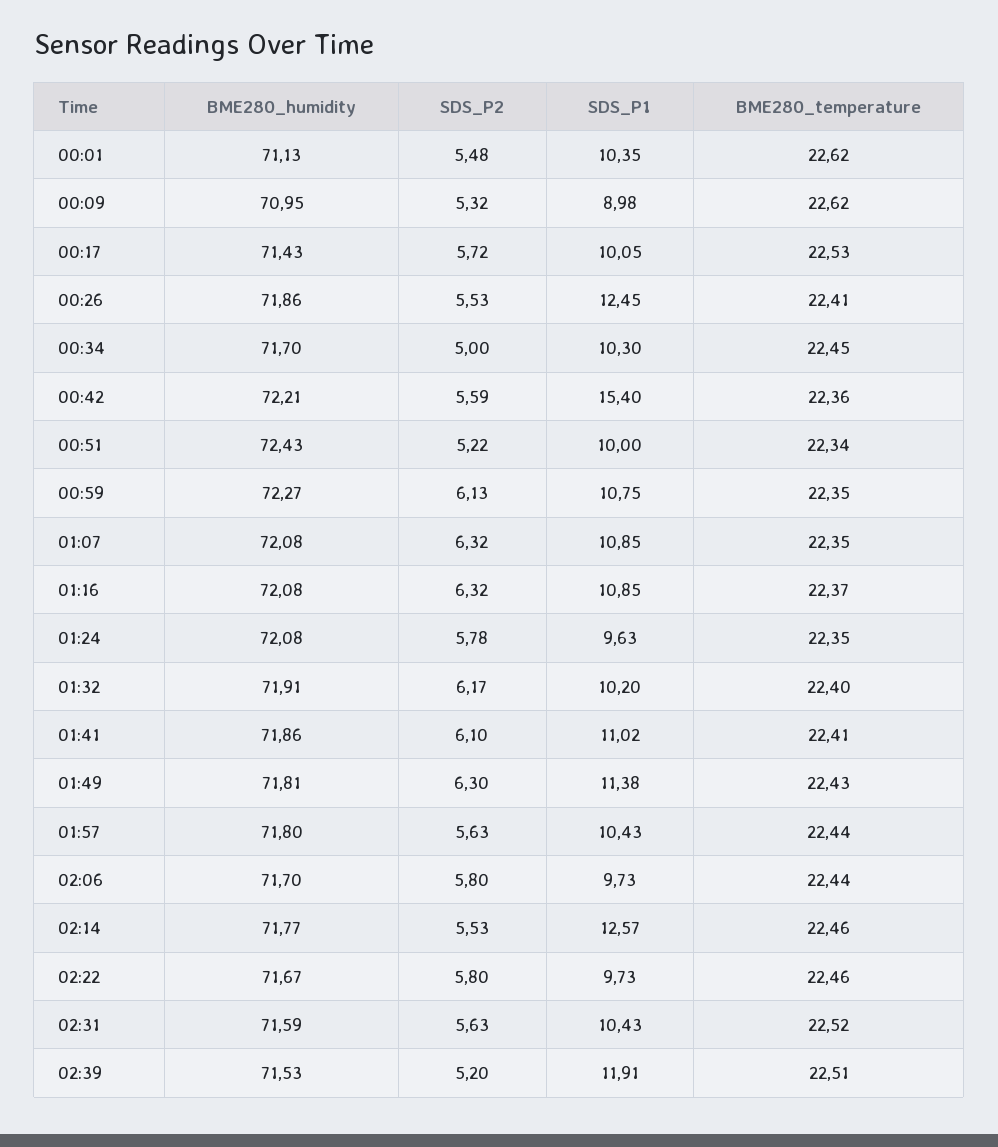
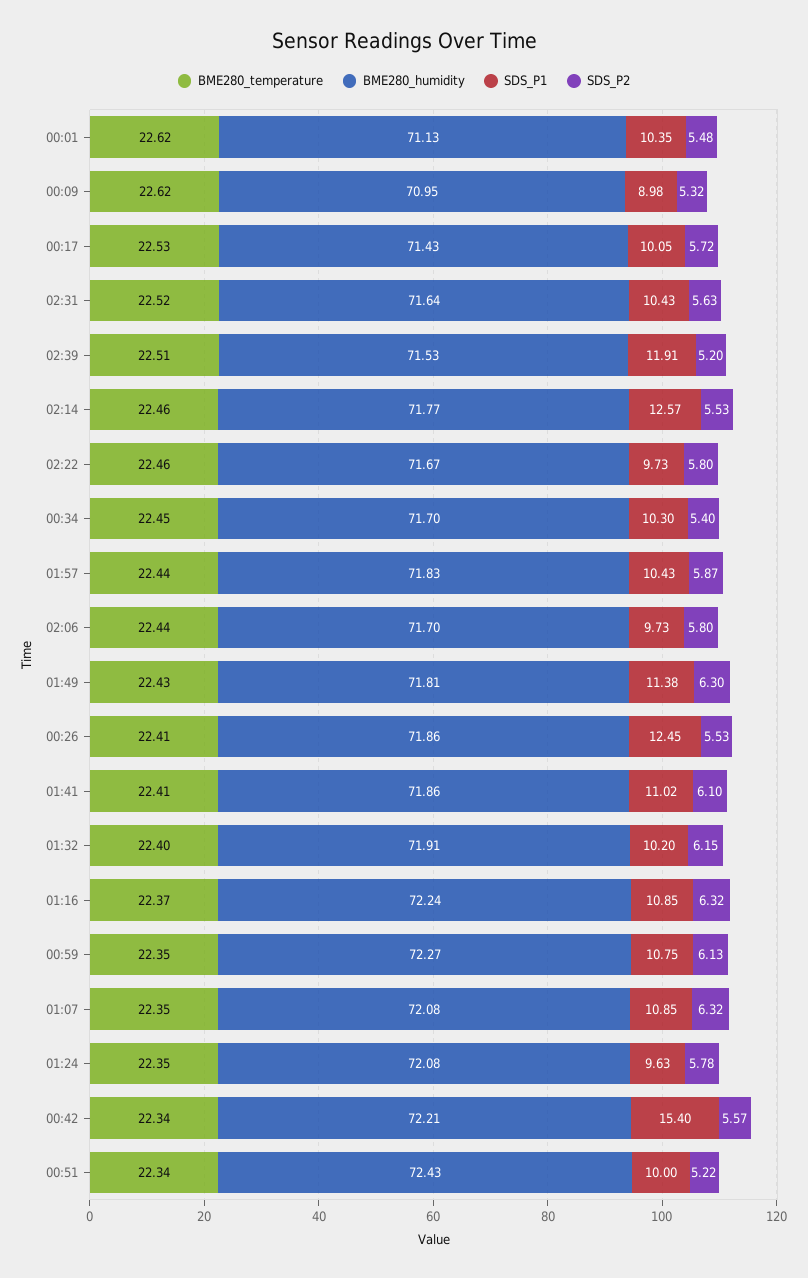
SDS_P2, 00:34: 5 -> 5.4
SDS_P2, 00:42: 5.59 -> 5.57
BME280_temperature, 00:42: 22.36 -> 22.34
BME280_humidity, 01:16: 72.08 -> 72.24
SDS_P2, 01:32: 6.17 -> 6.15
BME280_humidity, 01:57: 71.8 -> 71.83
SDS_P2, 01:57: 5.63 -> 5.87
BME280_humidity, 02:31: 71.59 -> 71.64

